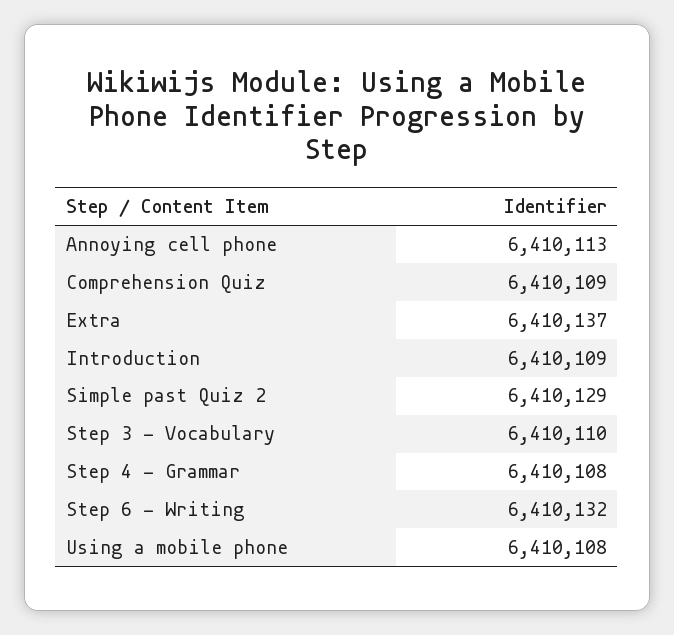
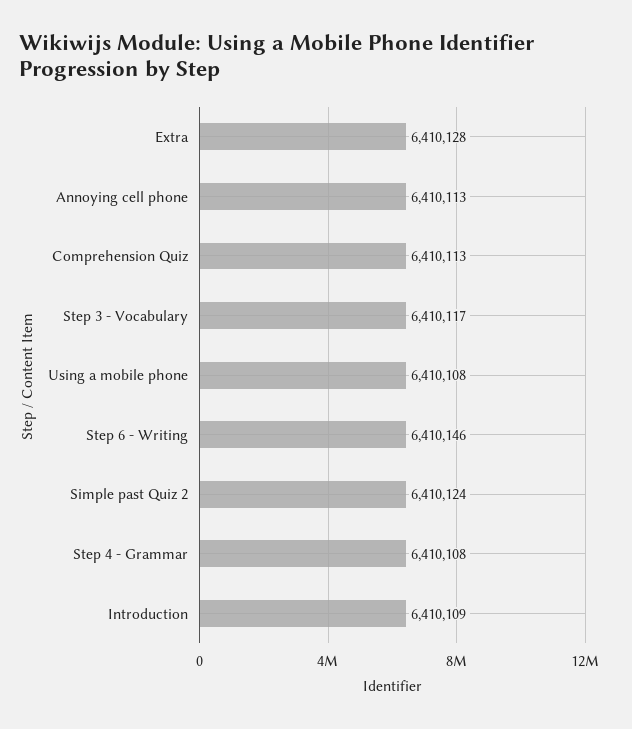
Comprehension Quiz: 6410109 -> 6410113
Extra: 6410137 -> 6410128
Simple past Quiz 2: 6410129 -> 6410124
Step 3 - Vocabulary: 6410110 -> 6410117
Step 6 - Writing: 6410132 -> 6410146

